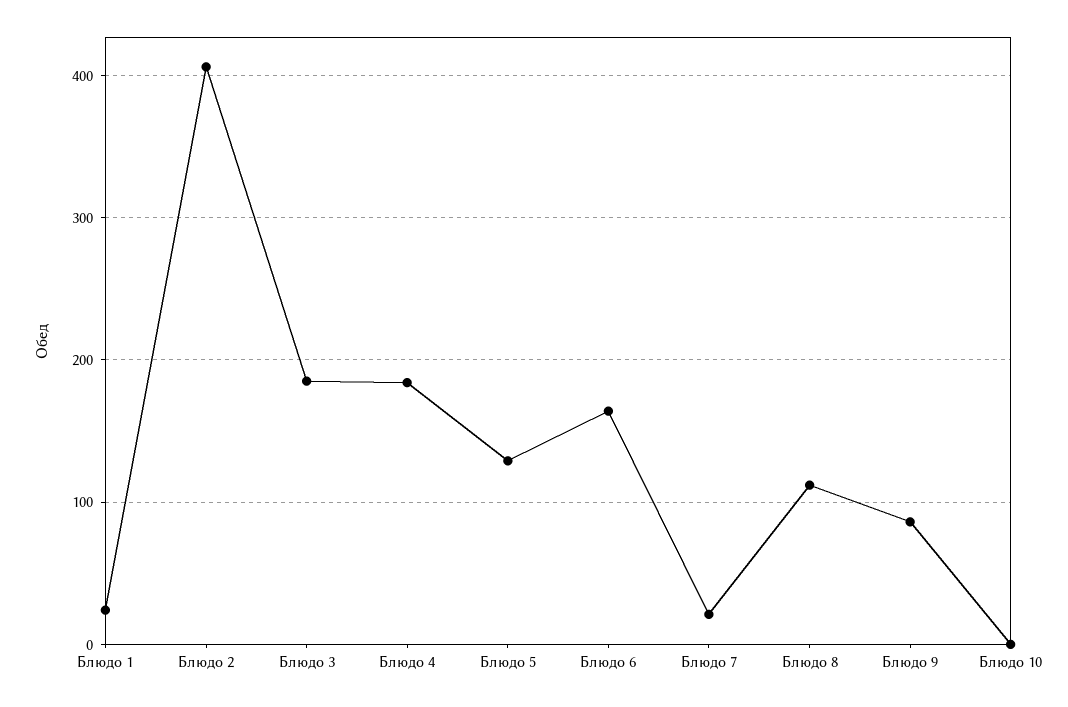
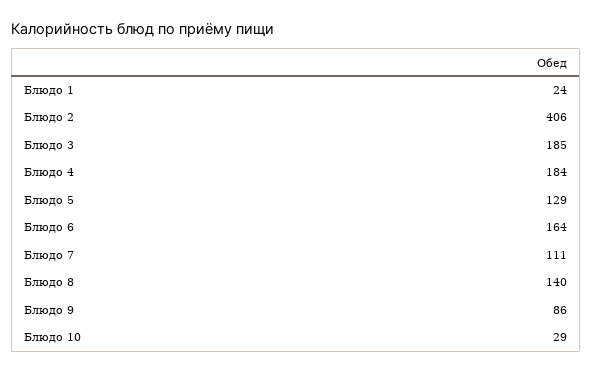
Блюдо 7: 20 -> 111
Блюдо 8: 110 -> 140
Блюдо 10: 0 -> 29

